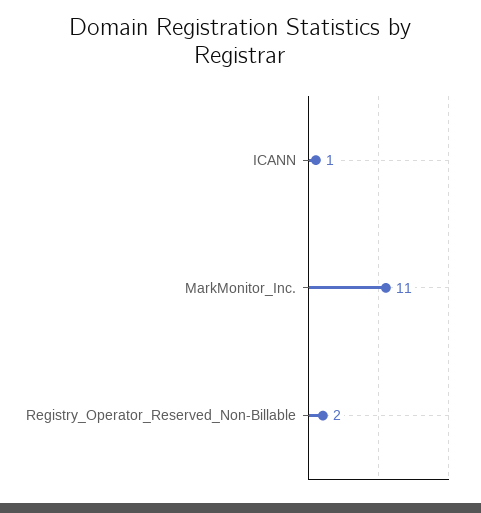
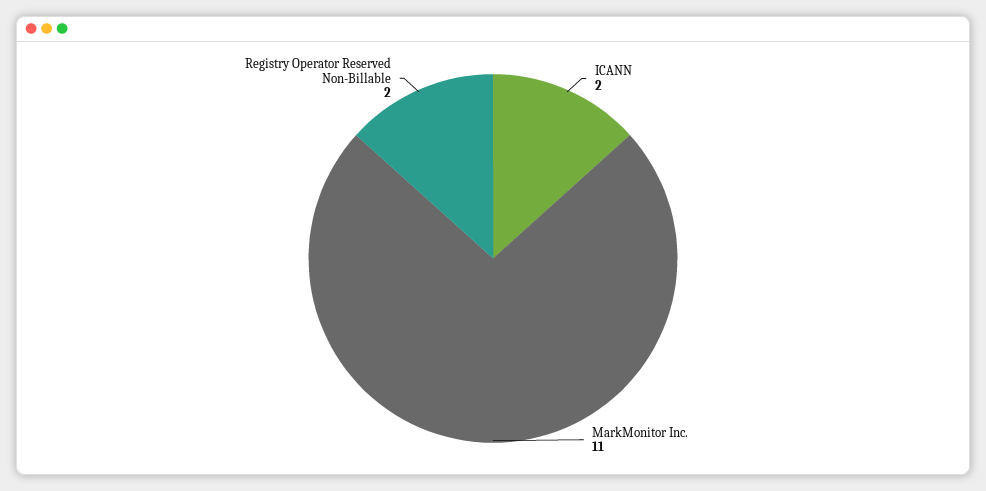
ICANN: 1 -> 2

